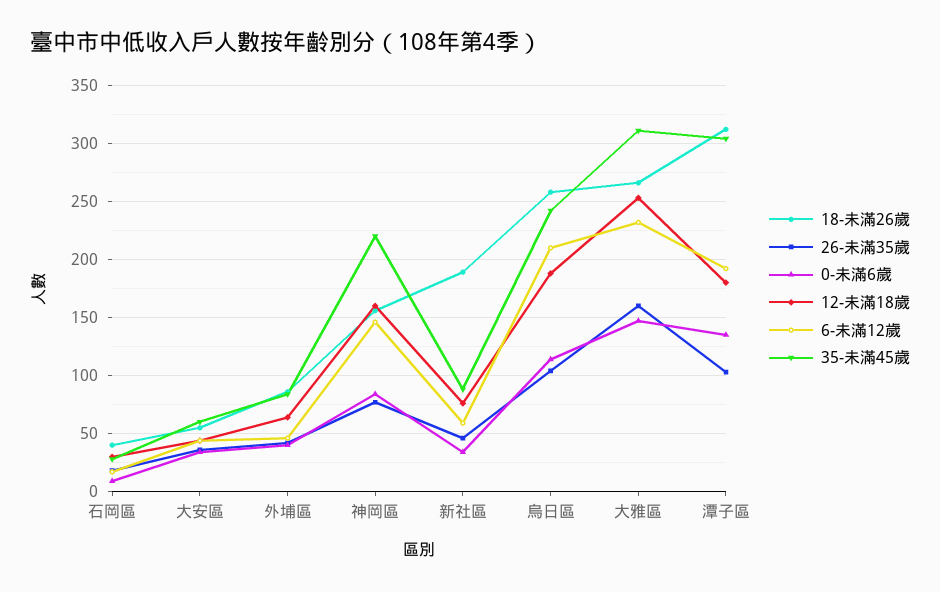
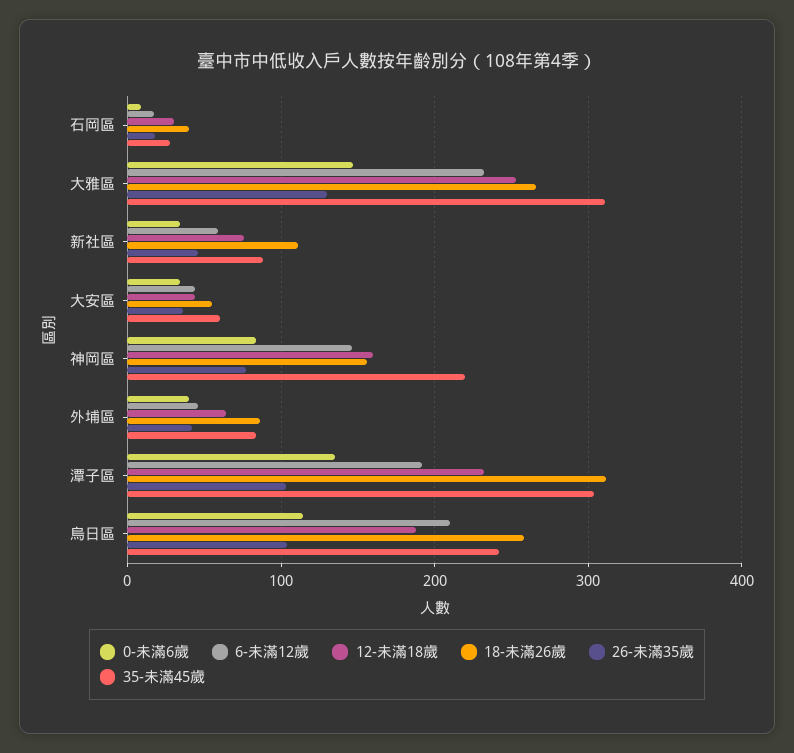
18-未滿26歲, 新社區: 190 -> 110
26-未滿35歲, 大雅區: 160 -> 130
12-未滿18歲, 潭子區: 180 -> 230

